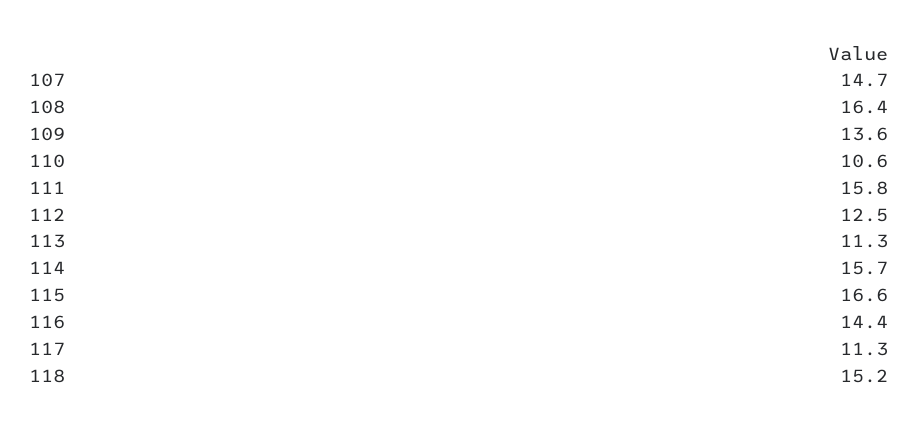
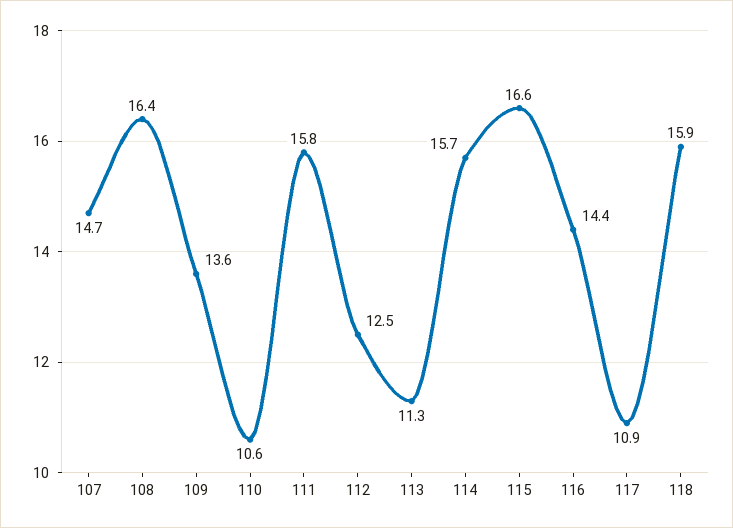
117: 11.3 -> 10.9
118: 15.2 -> 15.9

